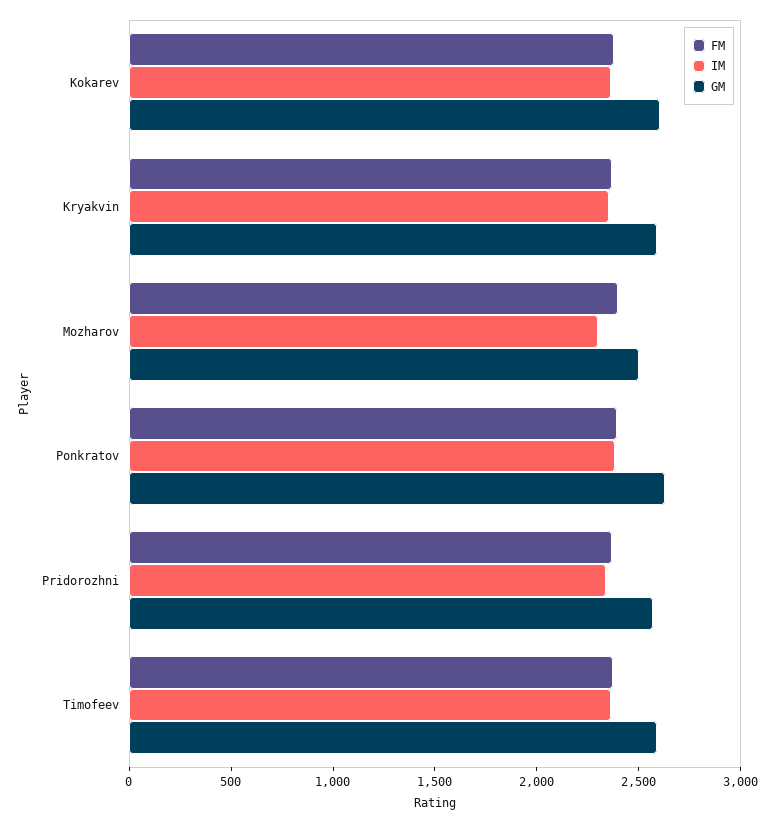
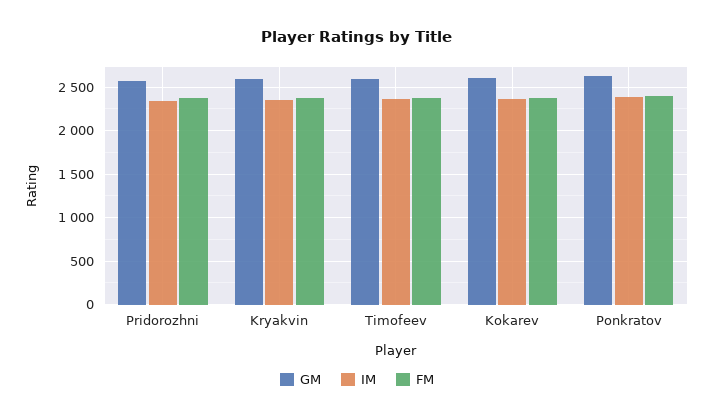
FM, Mozharov: 2400 -> none
IM, Mozharov: 2300 -> none
GM, Mozharov: 2500 -> none

